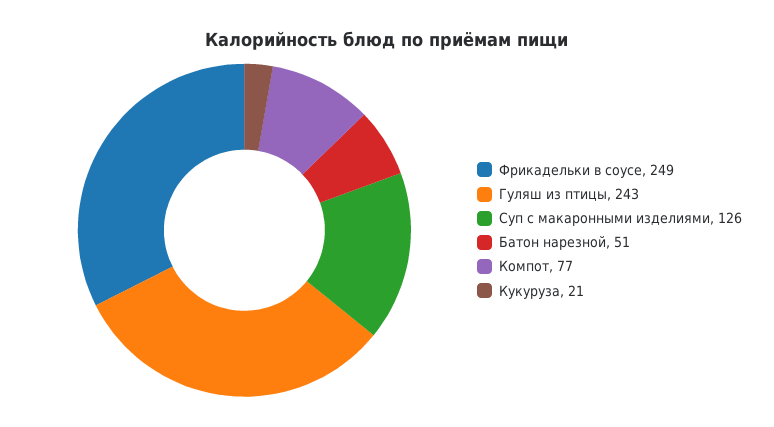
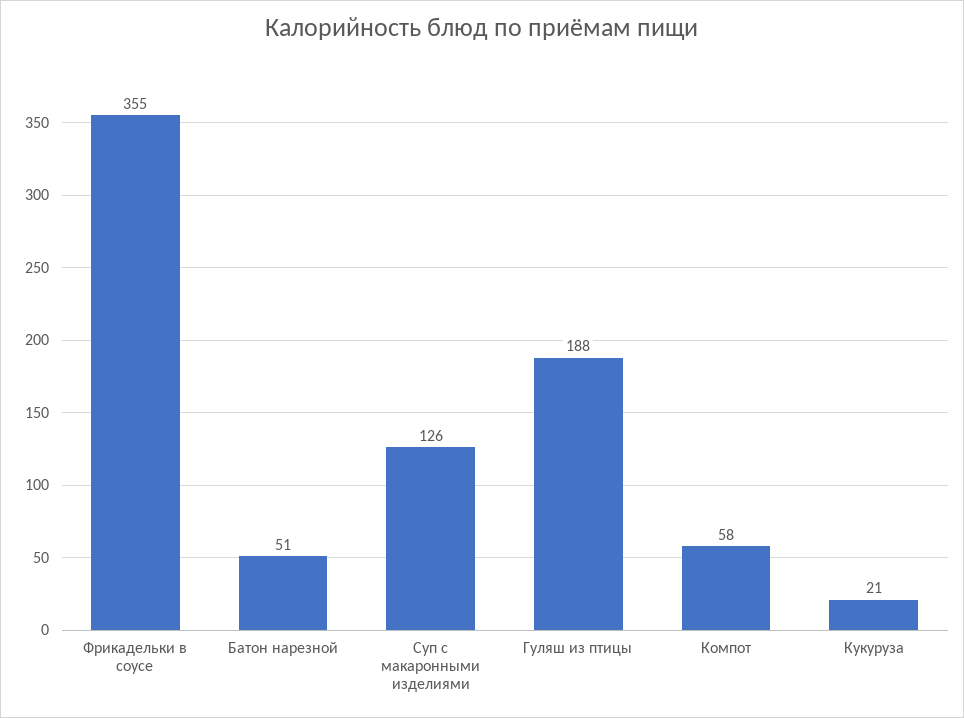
Фрикадельки в соусе: 249 -> 355
Гуляш из птицы: 243 -> 188
Компот: 77 -> 58

